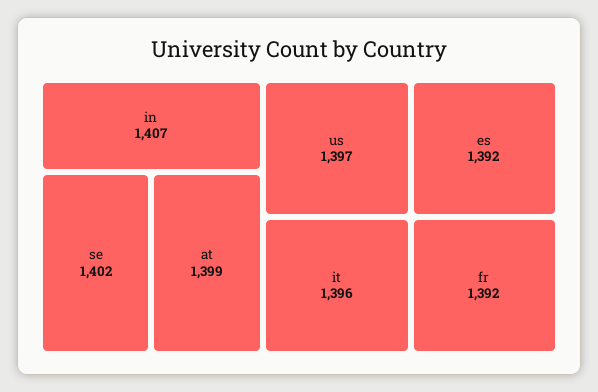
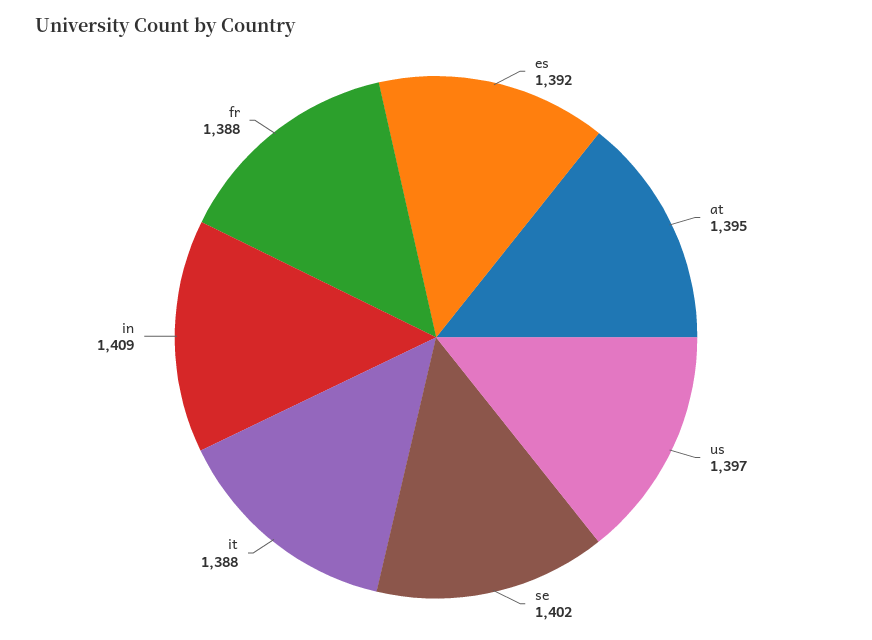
in: 1407 -> 1409
at: 1399 -> 1395
it: 1396 -> 1388
fr: 1392 -> 1388

